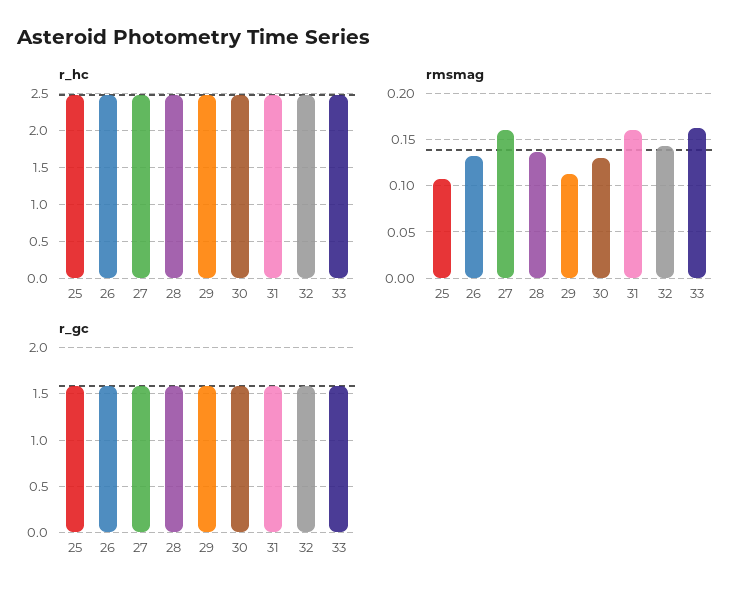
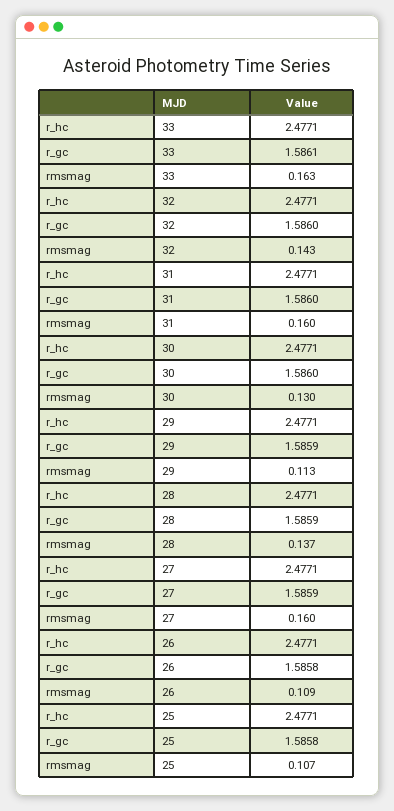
rmsmag, 26: 0.13 -> 0.109

